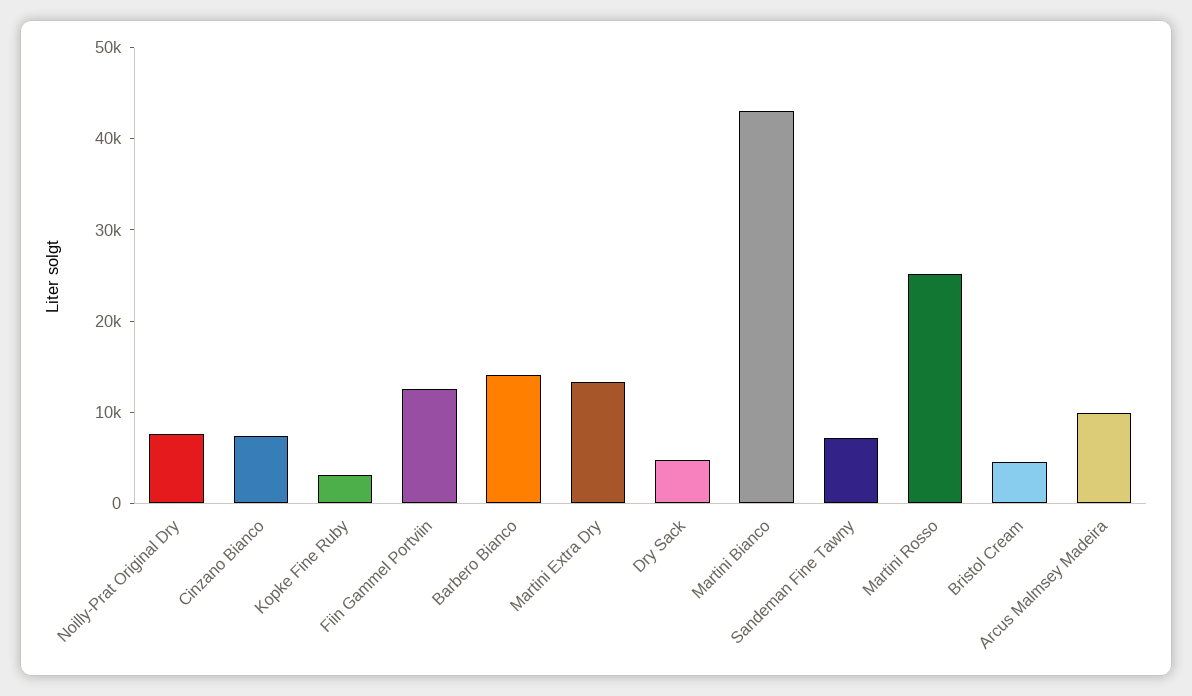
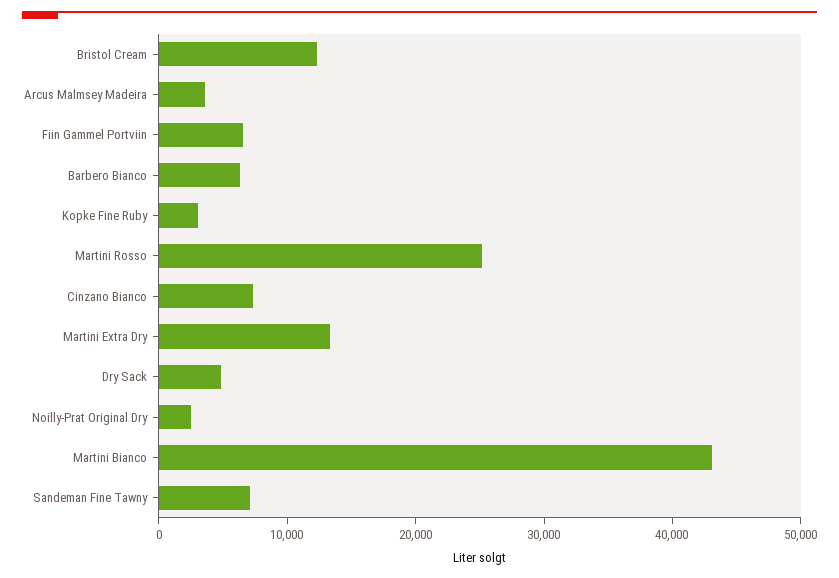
Noilly-Prat Original Dry: 8000 -> 2000
Fiin Gammel Portviin: 12000 -> 6000
Barbero Bianco: 14000 -> 6000
Bristol Cream: 4000 -> 12000
Arcus Malmsey Madeira: 10000 -> 4000

